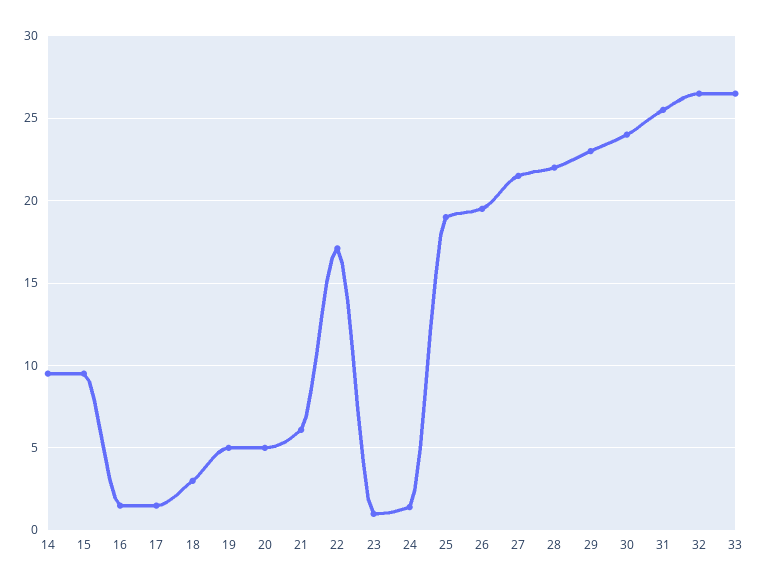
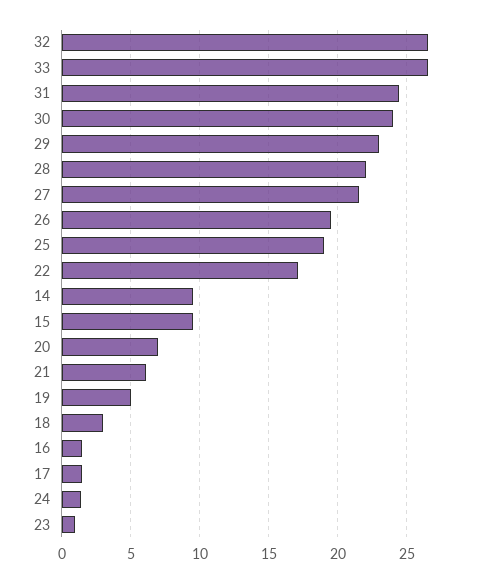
20: 5 -> 7
31: 25.5 -> 24.5

